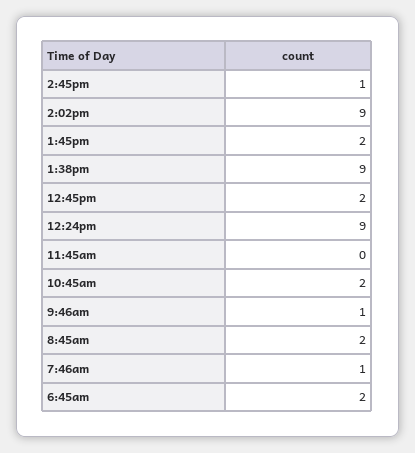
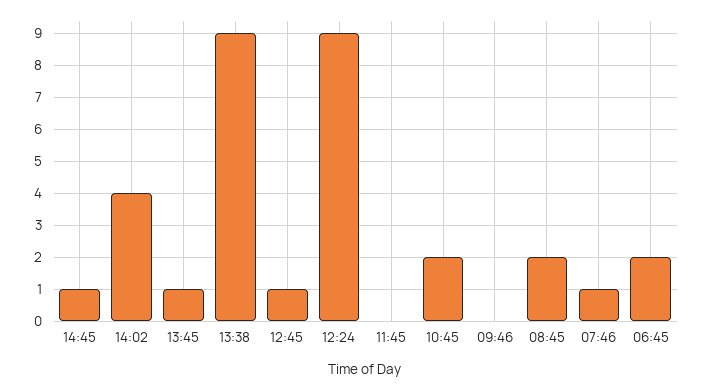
2:02pm: 9 -> 4
1:45pm: 2 -> 1
12:45pm: 2 -> 1
9:46am: 1 -> 0

